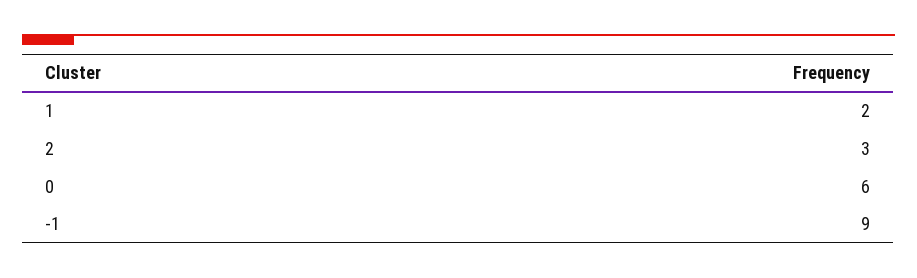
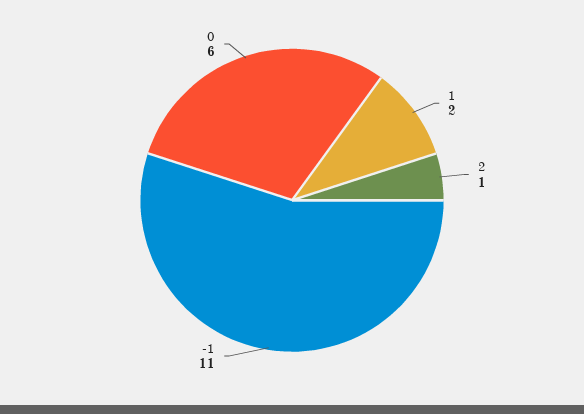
2: 3 -> 1
-1: 9 -> 11

